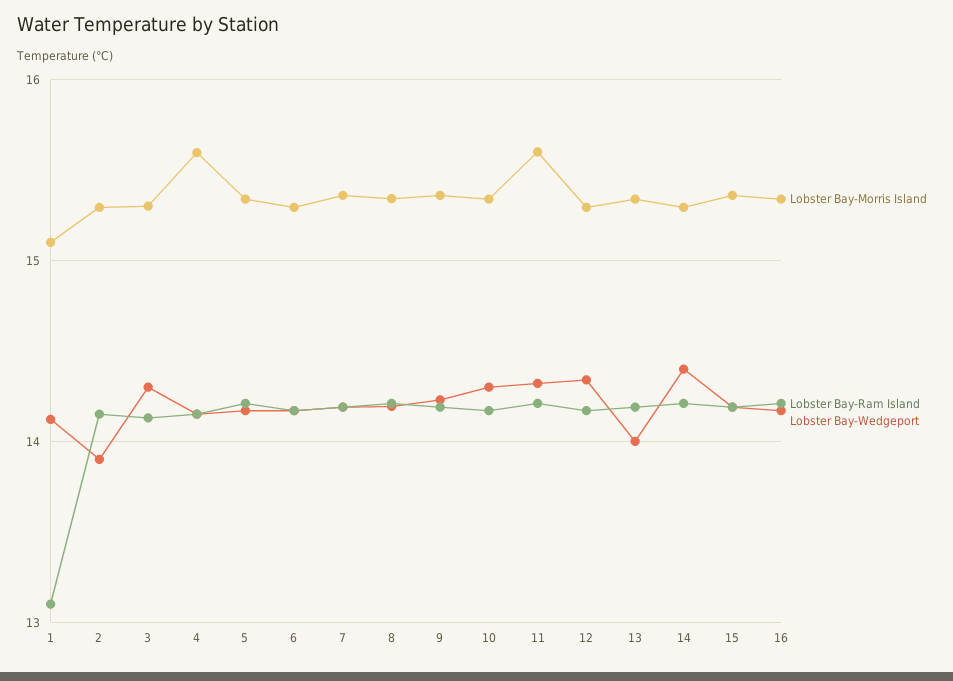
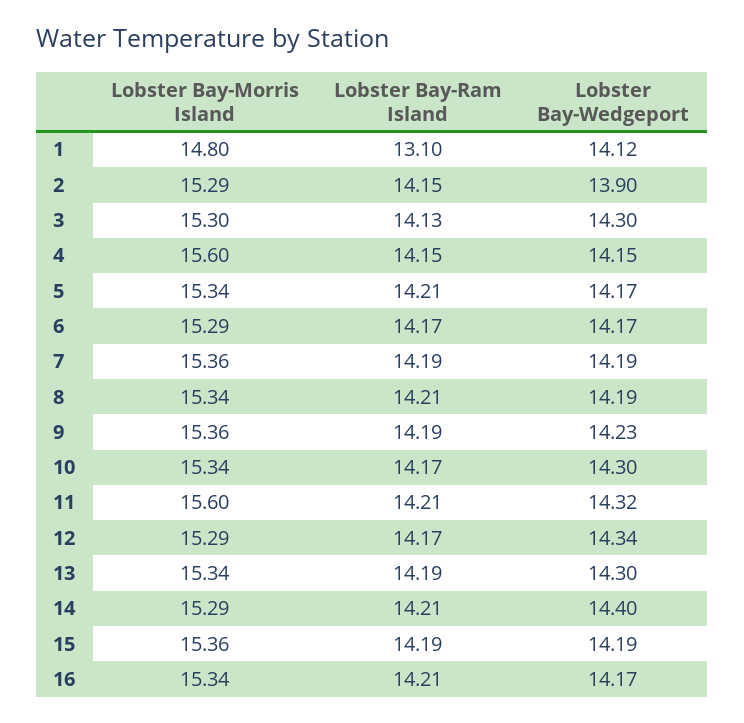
Lobster Bay-Morris Island, 1: 15.1 -> 14.8
Lobster Bay-Wedgeport, 13: 14 -> 14.3

